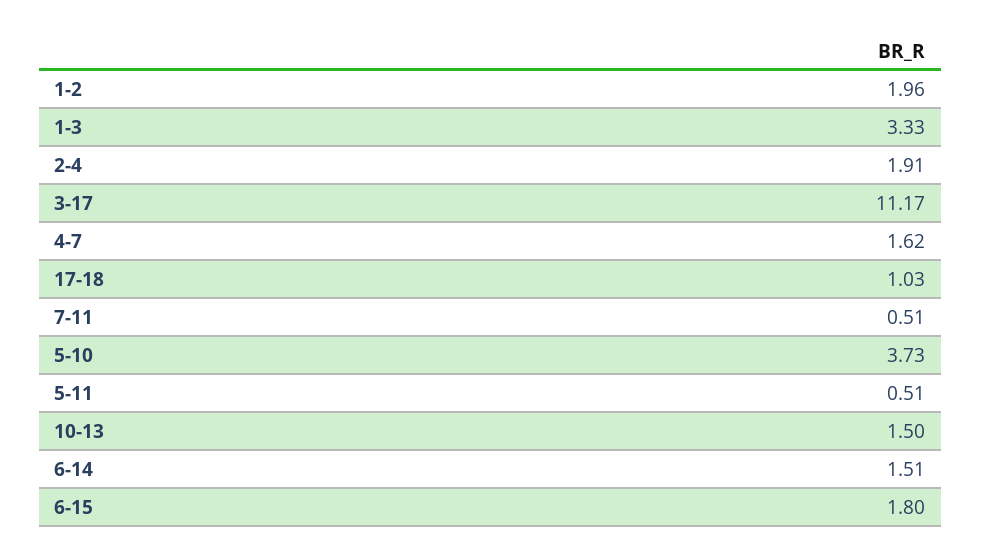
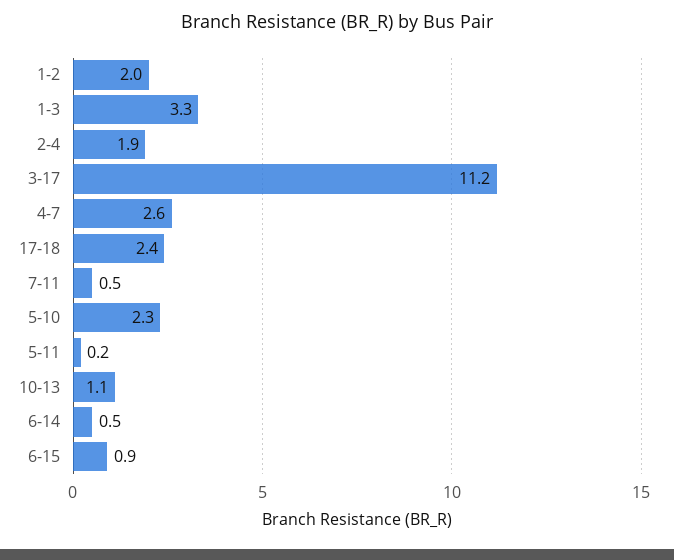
4-7: 1.62 -> 2.6
17-18: 1.03 -> 2.4
5-10: 3.73 -> 2.3
5-11: 0.51 -> 0.2
10-13: 1.5 -> 1.1
6-14: 1.51 -> 0.5
6-15: 1.8 -> 0.9

